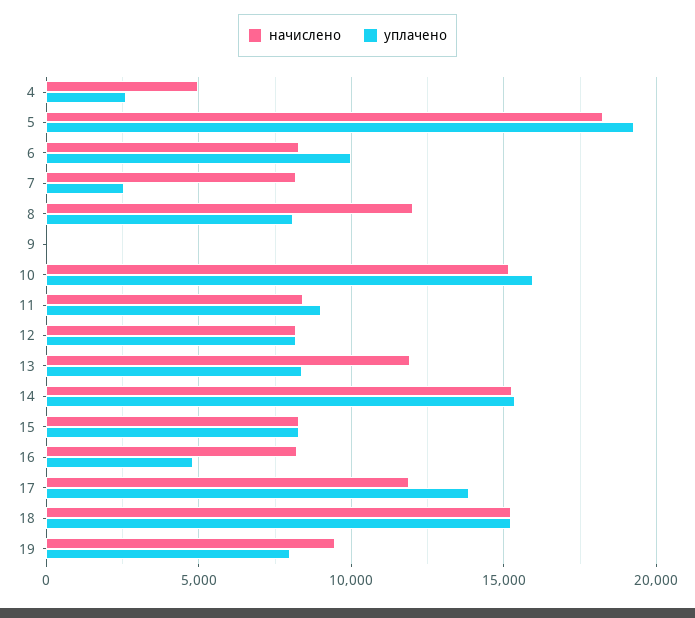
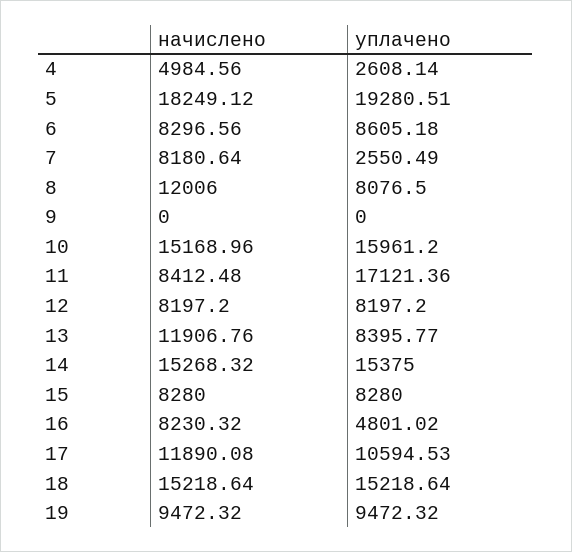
уплачено, 6: 10000 -> 8605.18
уплачено, 11: 9000 -> 17121.36
уплачено, 17: 14000 -> 10594.53
уплачено, 19: 8000 -> 9472.32

